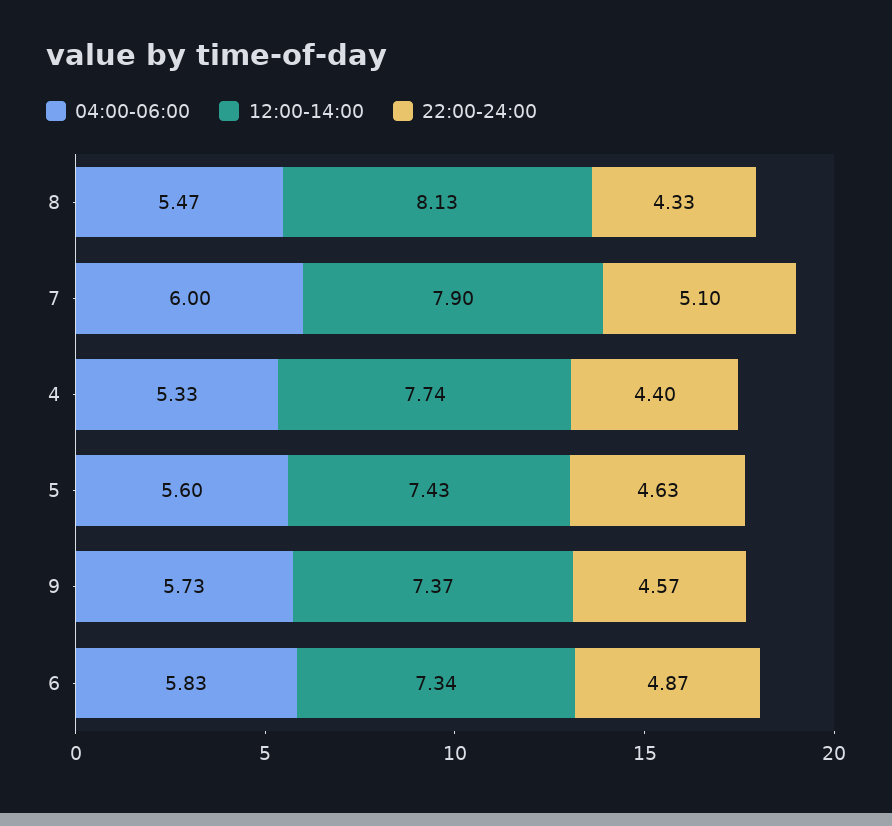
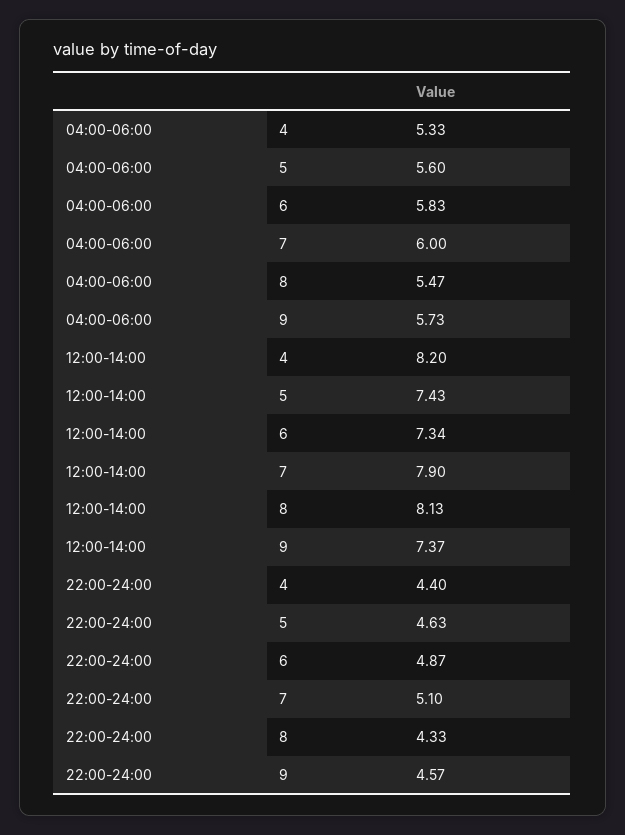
12:00-14:00, 4: 7.74 -> 8.2

